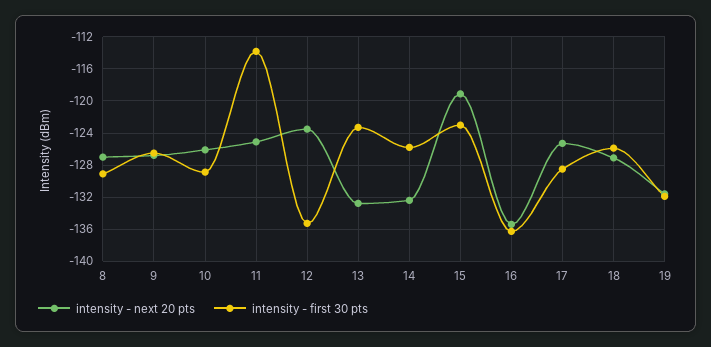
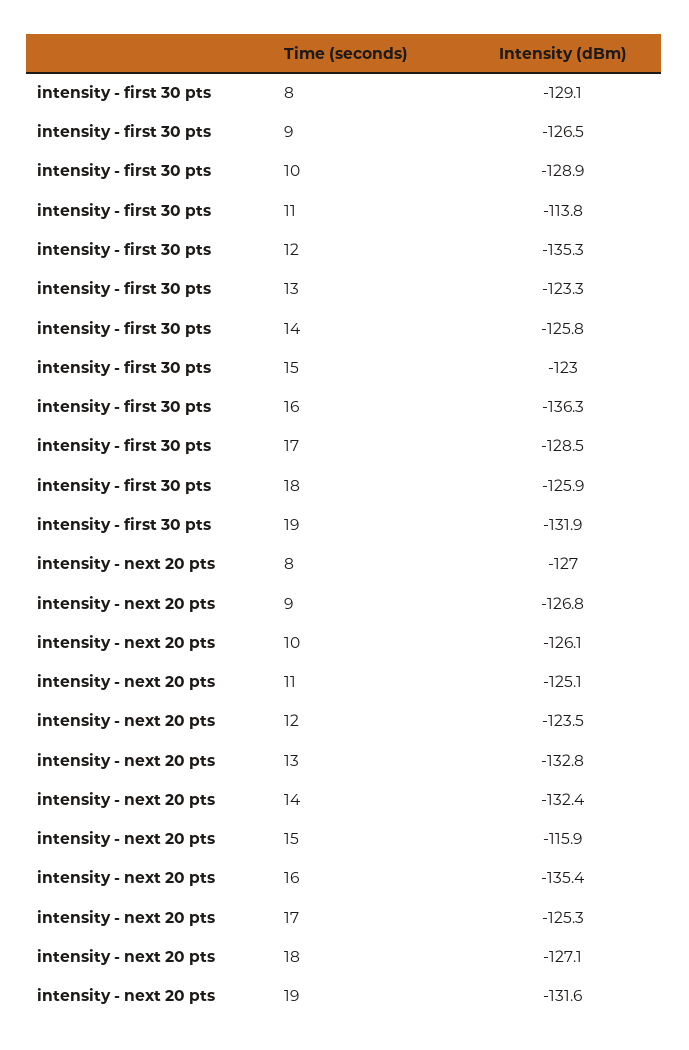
intensity - next 20 pts, 15: -119 -> -115.9

